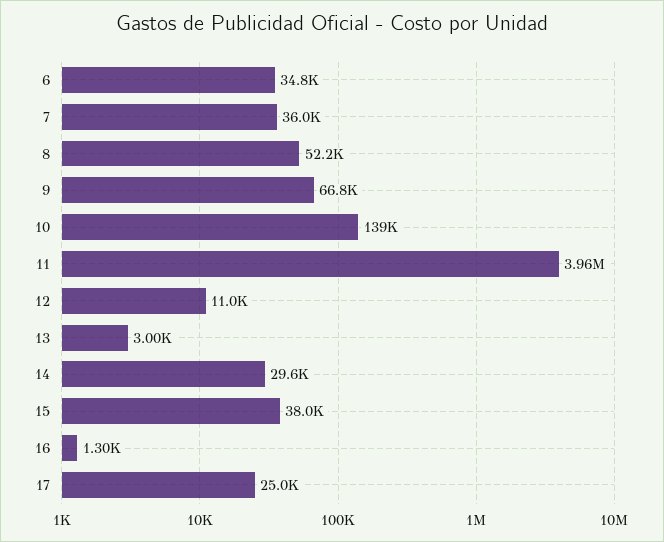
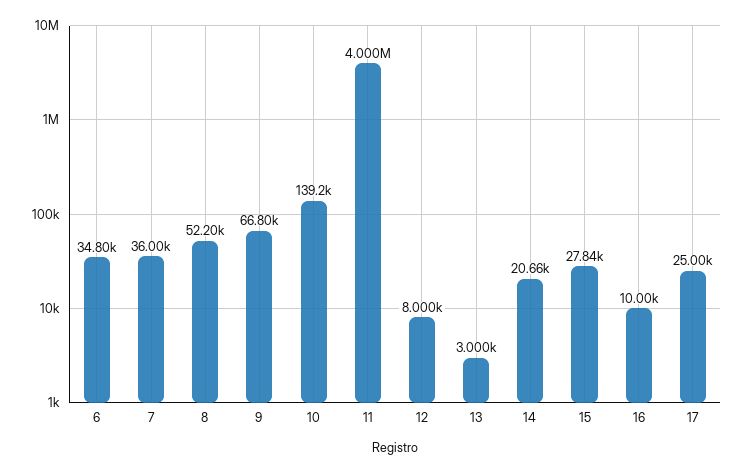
11: 3960000 -> 4000000
12: 11000 -> 8000
14: 29600 -> 20660
15: 38000 -> 27840
16: 1300 -> 10000

